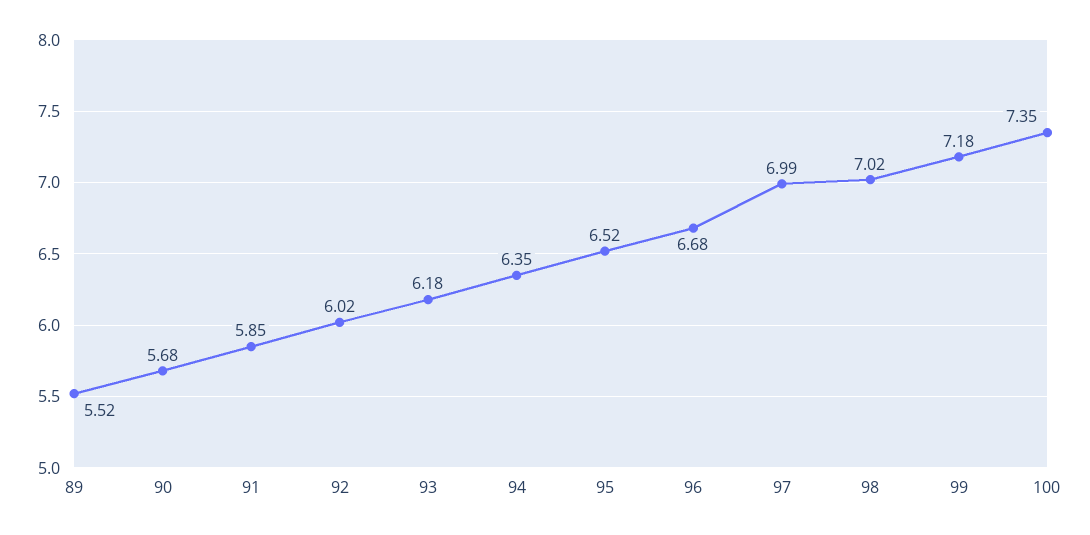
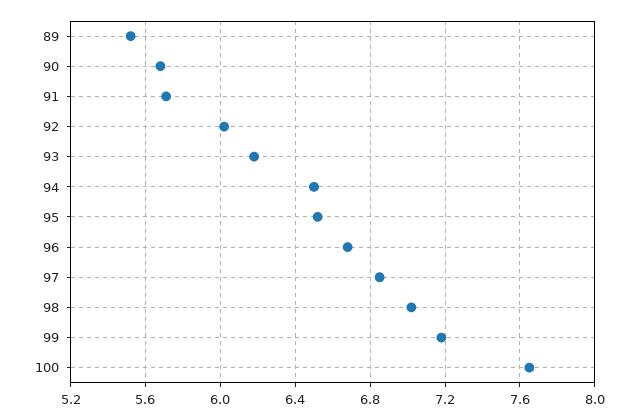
91: 5.85 -> 5.7
94: 6.35 -> 6.5
97: 6.99 -> 6.85
100: 7.35 -> 7.65

